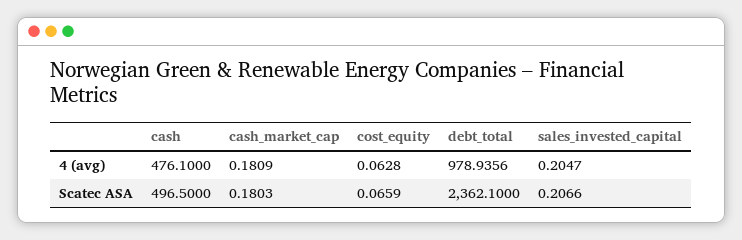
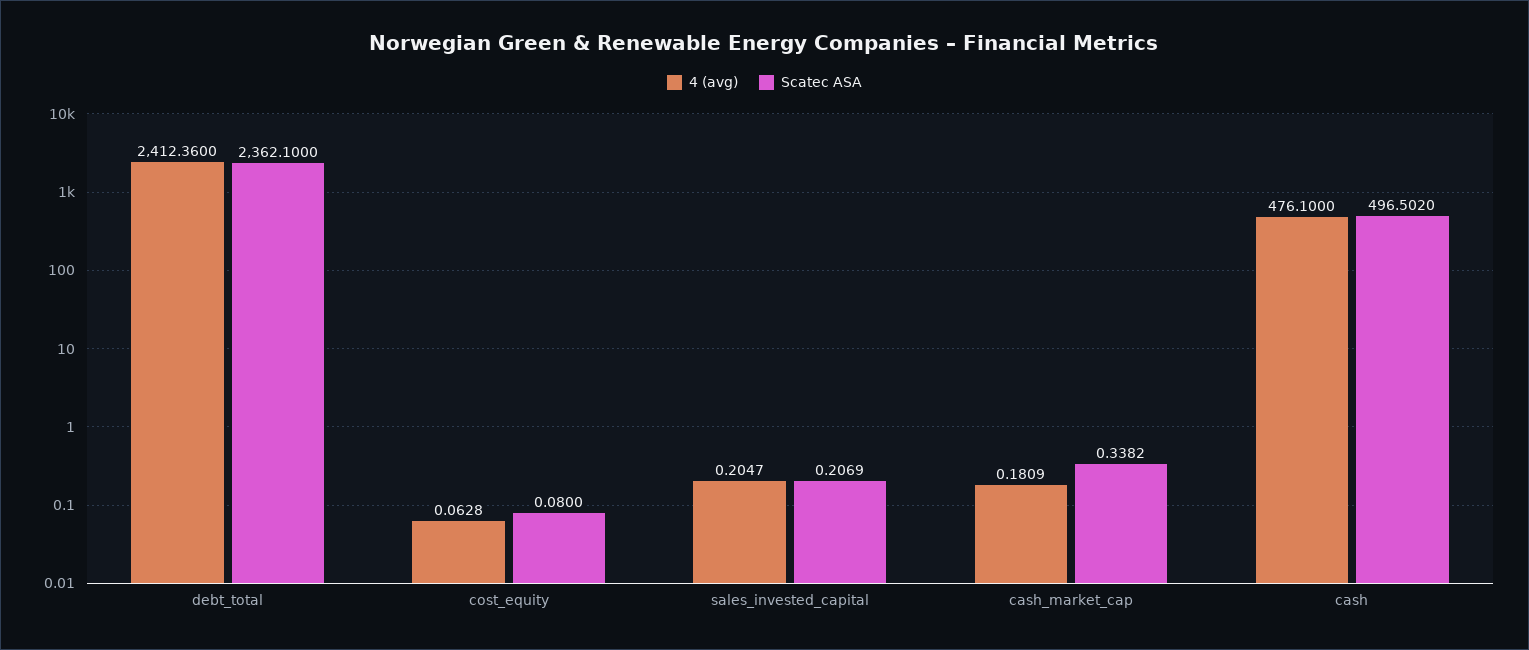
4 (avg), debt_total: 978.9356 -> 2412.36
Scatec ASA, cash: 496.5 -> 496.502
Scatec ASA, cash_market_cap: 0.1803 -> 0.3382
Scatec ASA, cost_equity: 0.0659 -> 0.08
Scatec ASA, sales_invested_capital: 0.2066 -> 0.2069

